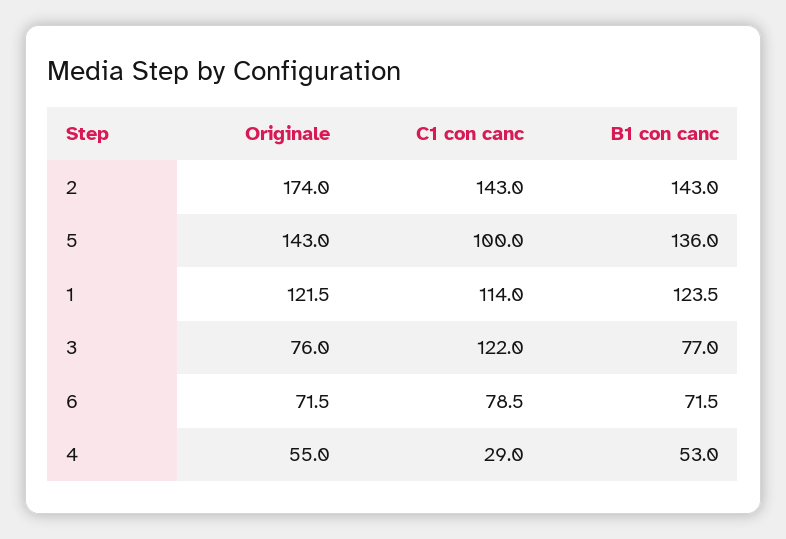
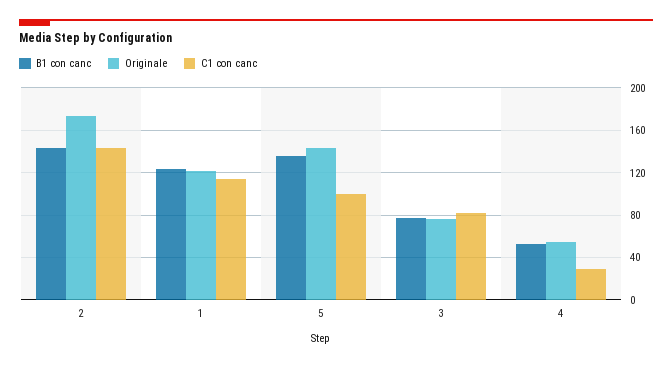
C1 con canc, 3: 122 -> 80
Originale, 6: 71.5 -> none
C1 con canc, 6: 78.5 -> none
B1 con canc, 6: 71.5 -> none

